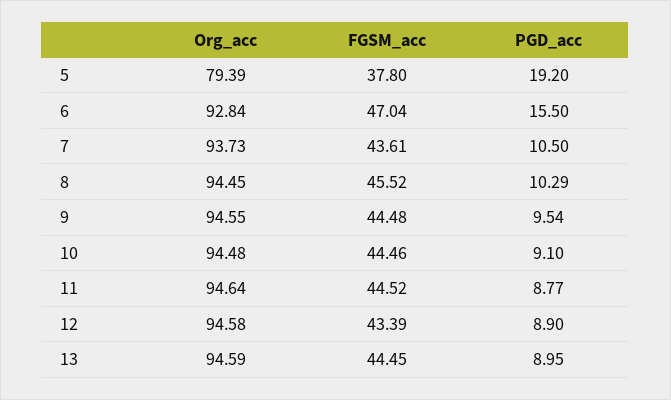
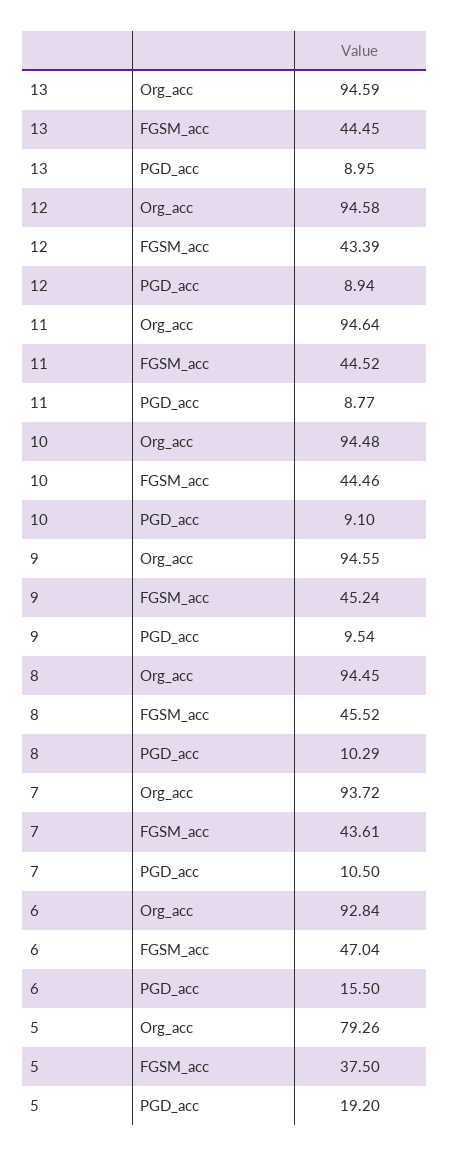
Org_acc, 5: 79.39 -> 79.26
FGSM_acc, 5: 37.8 -> 37.5
Org_acc, 7: 93.73 -> 93.72
FGSM_acc, 9: 44.48 -> 45.24
PGD_acc, 12: 8.9 -> 8.94

